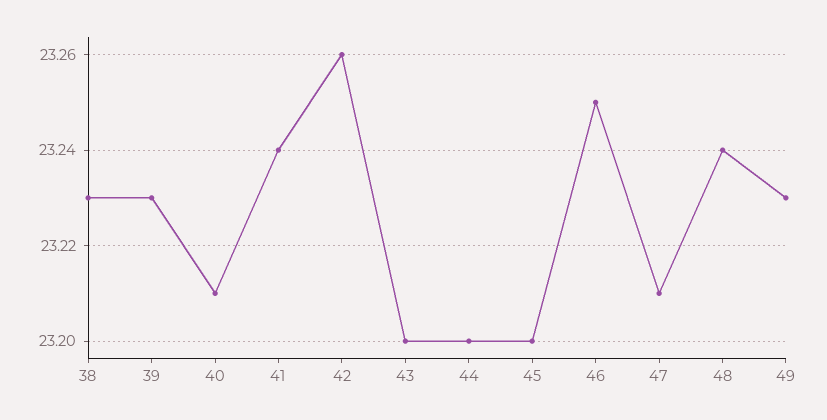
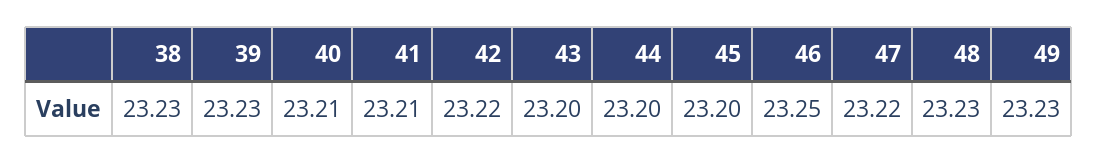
41: 23.24 -> 23.21
42: 23.26 -> 23.22
47: 23.21 -> 23.22
48: 23.24 -> 23.23

